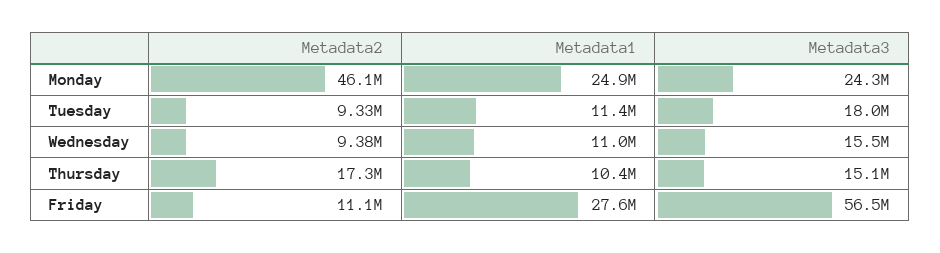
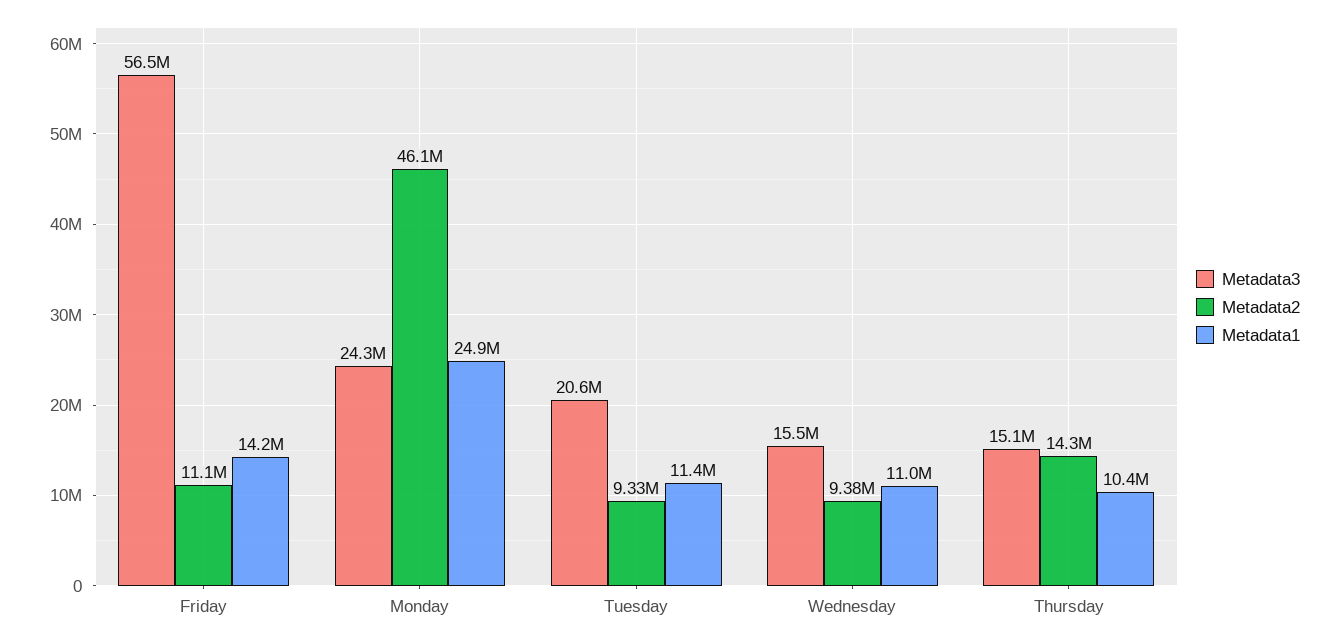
Metadata3, Tuesday: 18000000 -> 20600000
Metadata2, Thursday: 17300000 -> 14300000
Metadata1, Friday: 27600000 -> 14200000

